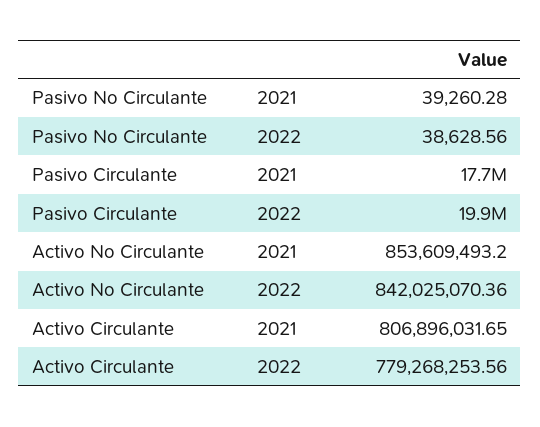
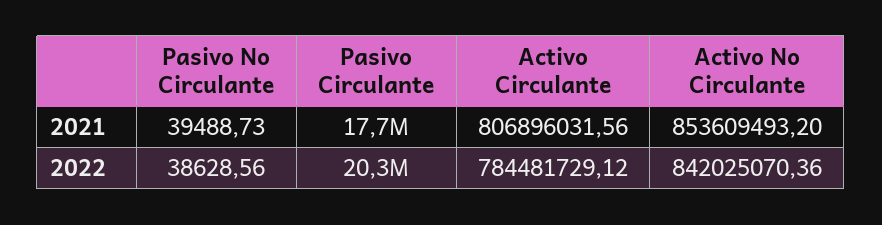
Pasivo No Circulante, 2021: 39260.28 -> 39488.73
Pasivo Circulante, 2022: 19900000 -> 20300000
Activo Circulante, 2021: 806896031.65 -> 806896031.56
Activo Circulante, 2022: 779268253.56 -> 784481729.12

